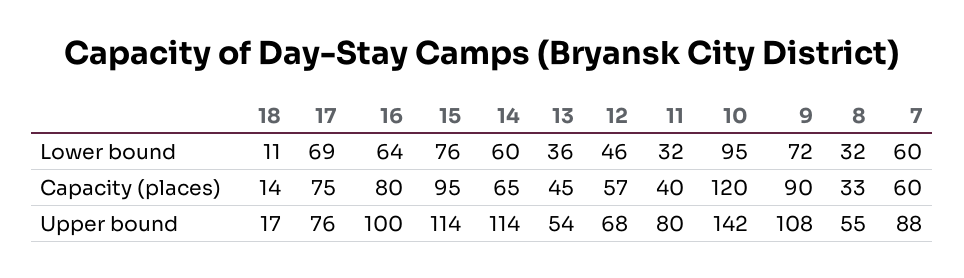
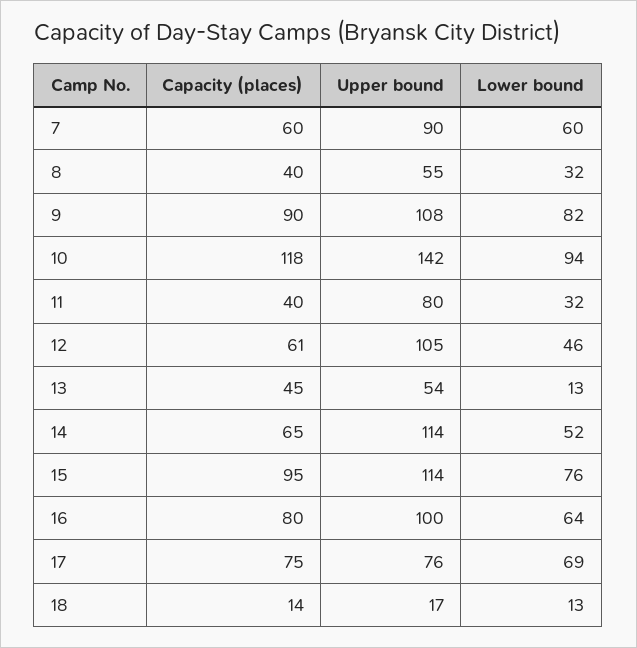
18, Lower bound: 11 -> 13
14, Lower bound: 60 -> 52
13, Lower bound: 36 -> 13
10, Lower bound: 95 -> 94
9, Lower bound: 72 -> 82
12, Capacity (places): 57 -> 61
10, Capacity (places): 120 -> 118
8, Capacity (places): 33 -> 40
12, Upper bound: 68 -> 105
7, Upper bound: 88 -> 90

